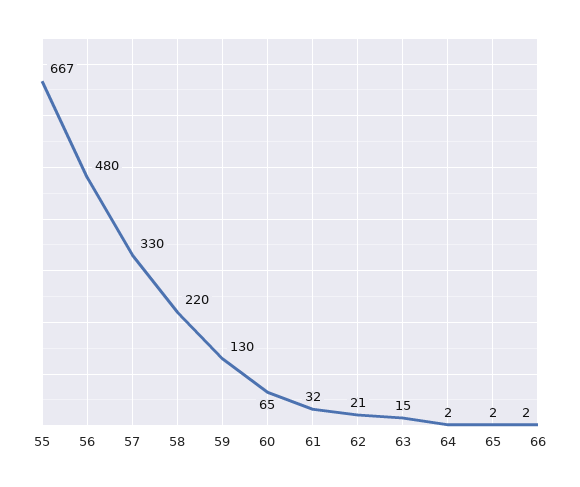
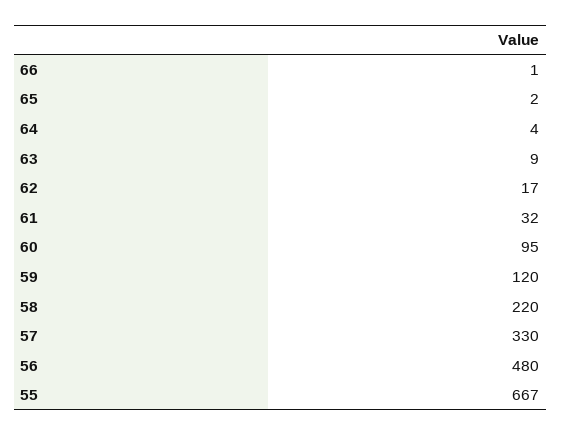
59: 130 -> 120
60: 65 -> 95
62: 21 -> 17
63: 15 -> 9
64: 2 -> 4
66: 2 -> 1

